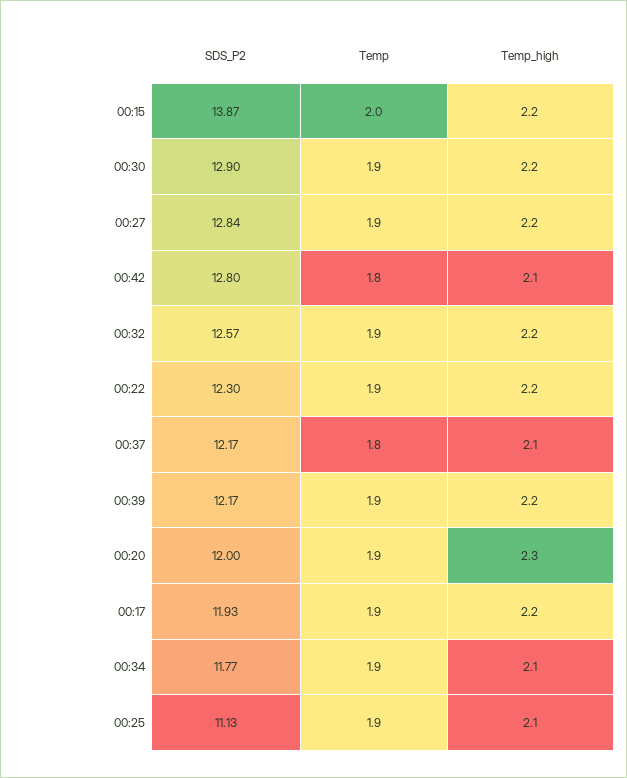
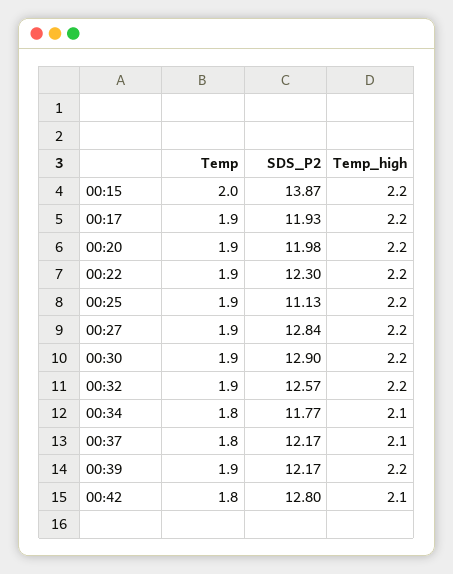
SDS_P2, 00:20: 12 -> 11.98
Temp_high, 00:20: 2.3 -> 2.2
Temp, 00:34: 1.9 -> 1.8
Temp_high, 00:25: 2.1 -> 2.2

